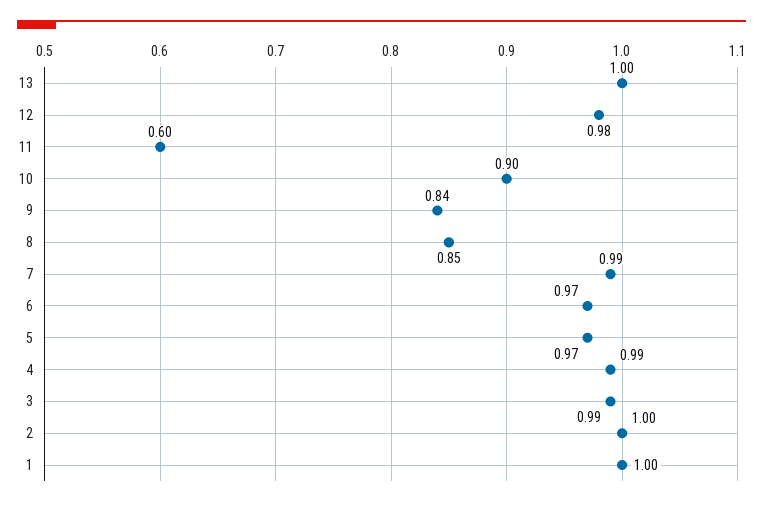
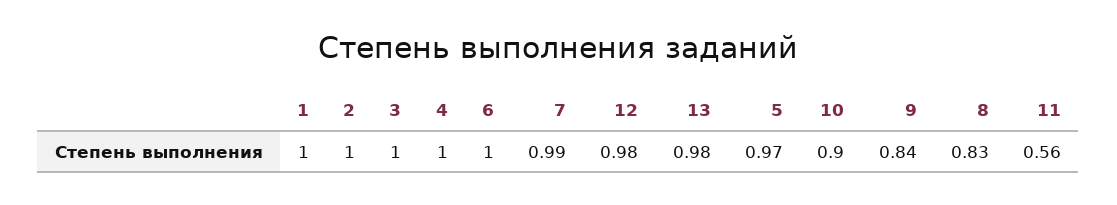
13: 1 -> 0.98
11: 0.6 -> 0.56
8: 0.85 -> 0.83
6: 0.97 -> 1
4: 0.99 -> 1
3: 0.99 -> 1

